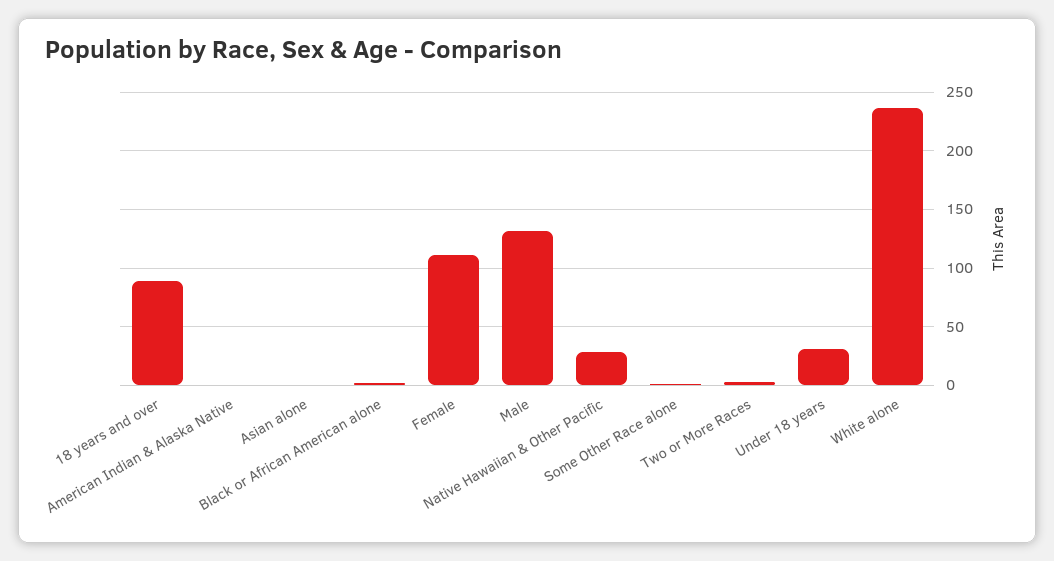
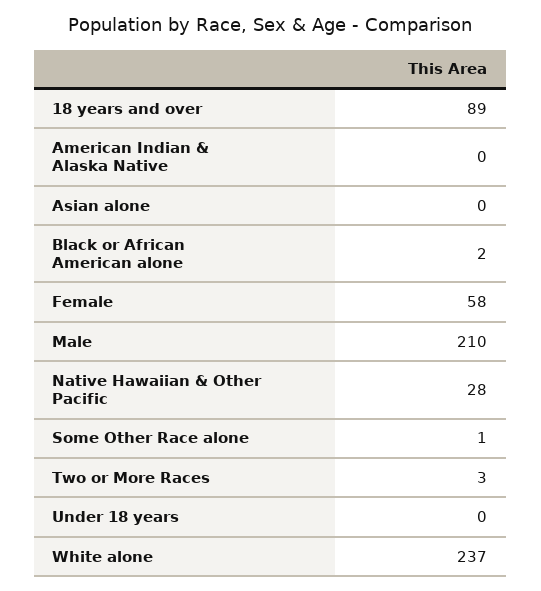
Female: 110 -> 58
Male: 130 -> 210
Under 18 years: 30 -> 0

